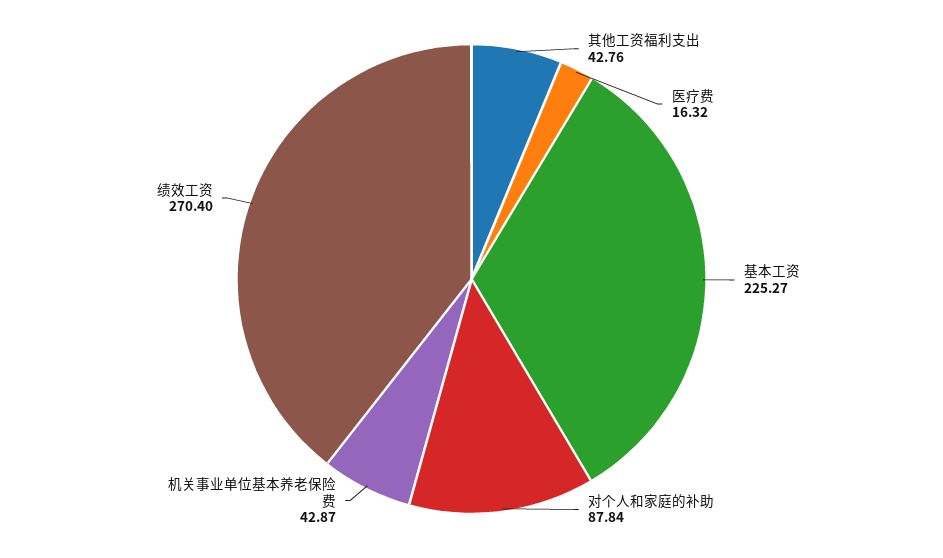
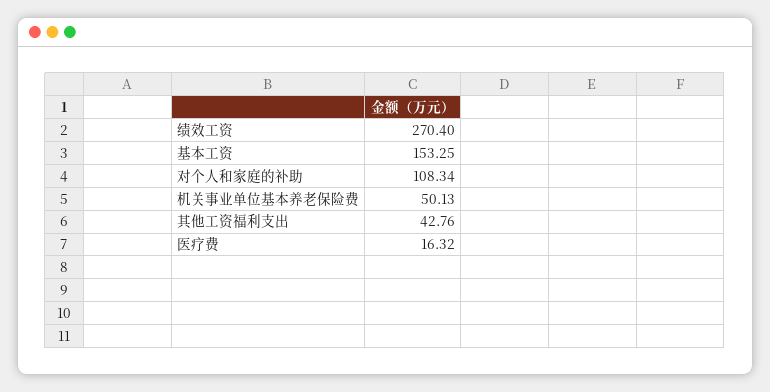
基本工资: 225.27 -> 153.25
对个人和家庭的补助: 87.84 -> 108.34
机关事业单位基本养老保险费: 42.87 -> 50.13

